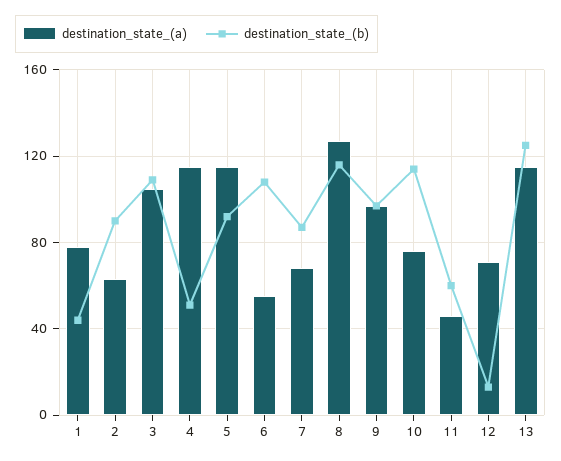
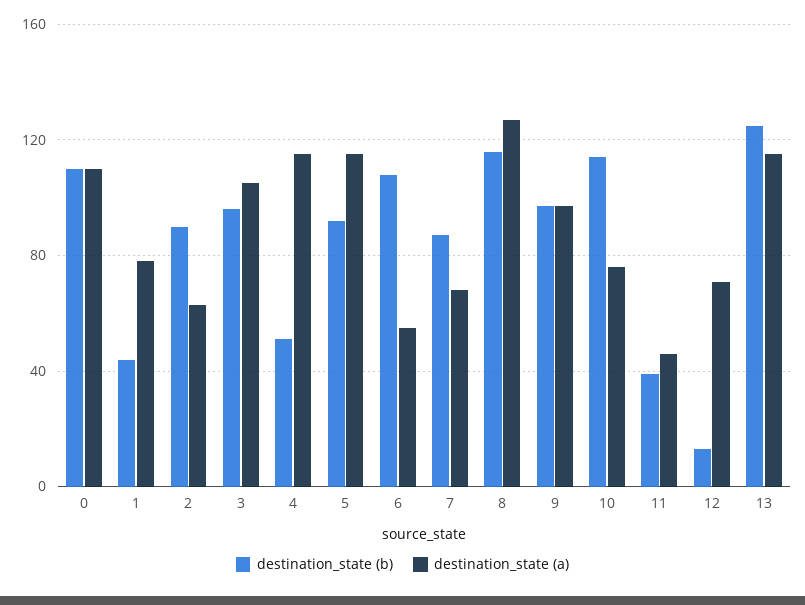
destination_state_(b), 3: 110 -> 95
destination_state_(b), 11: 60 -> 40
destination_state_(b), 0: none -> 110
destination_state_(a), 0: none -> 110

